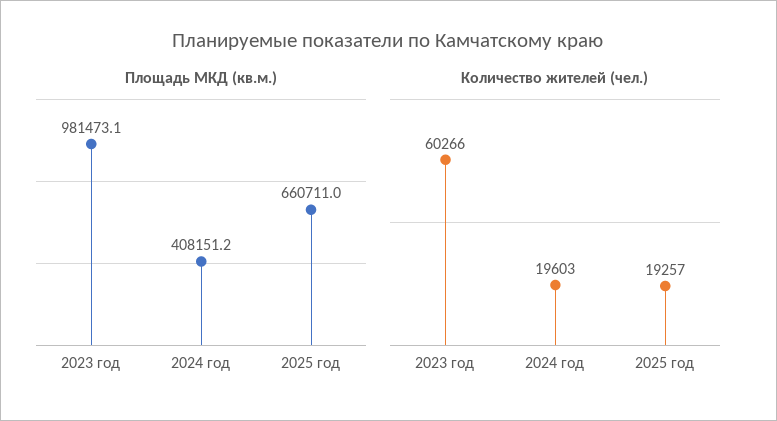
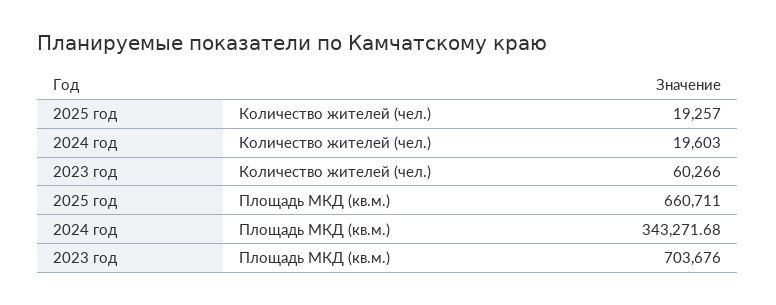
Площадь МКД (кв.м.), 2023 год: 981473.1 -> 703676
Площадь МКД (кв.м.), 2024 год: 408151.2 -> 343271.68

